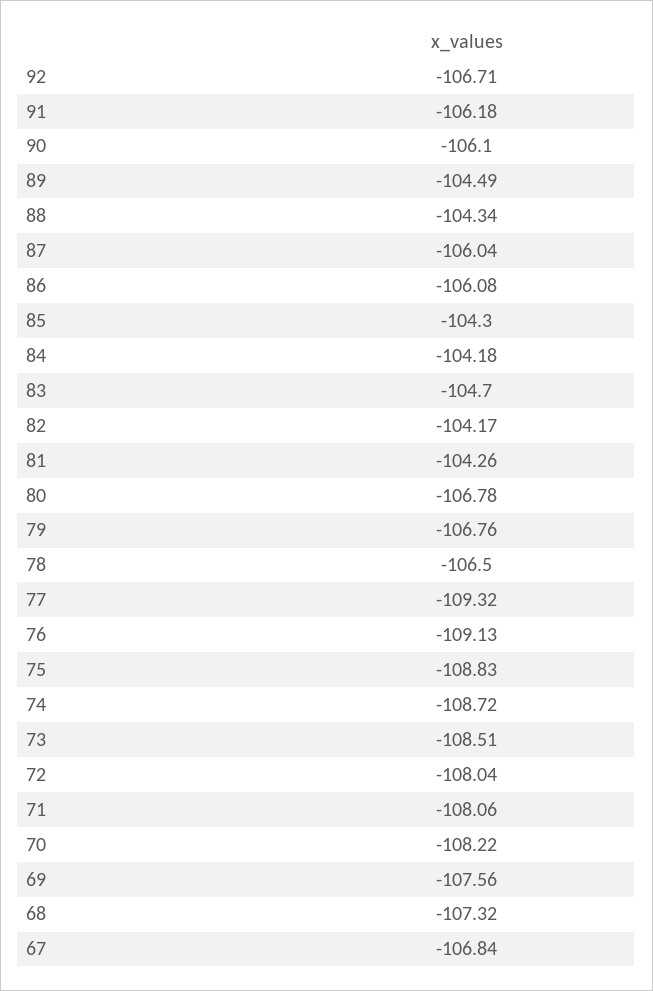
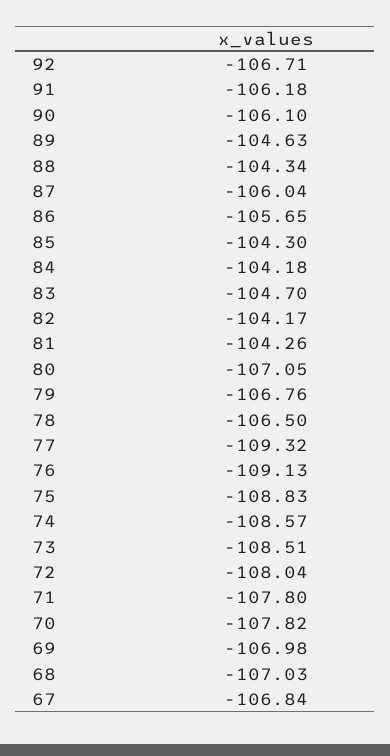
89: -104.49 -> -104.63
86: -106.08 -> -105.65
80: -106.78 -> -107.05
74: -108.72 -> -108.57
71: -108.06 -> -107.8
70: -108.22 -> -107.82
69: -107.56 -> -106.98
68: -107.32 -> -107.03

